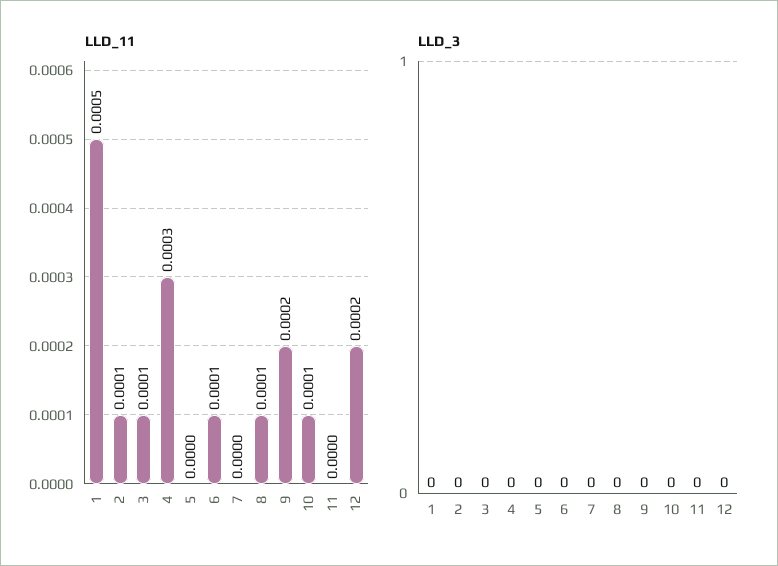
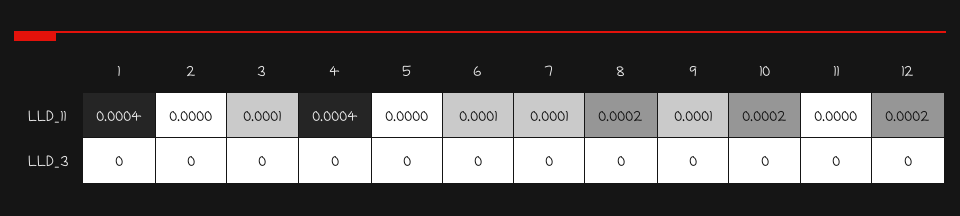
LLD_11, 1: 0.0005 -> 0.0004
LLD_11, 2: 0.0001 -> 0
LLD_11, 4: 0.0003 -> 0.0004
LLD_11, 7: 0 -> 0.0001
LLD_11, 8: 0.0001 -> 0.0002
LLD_11, 9: 0.0002 -> 0.0001
LLD_11, 10: 0.0001 -> 0.0002

